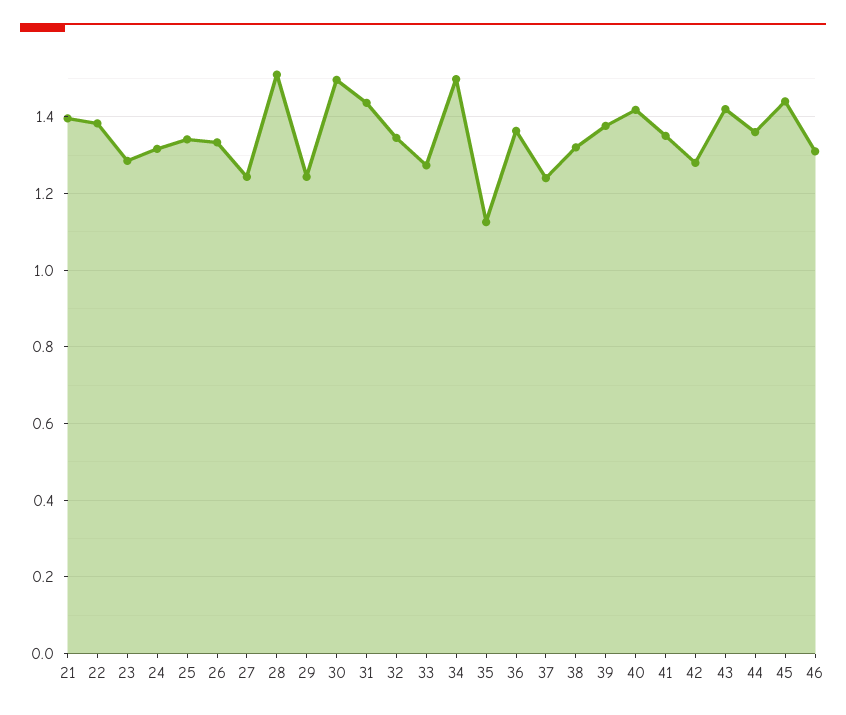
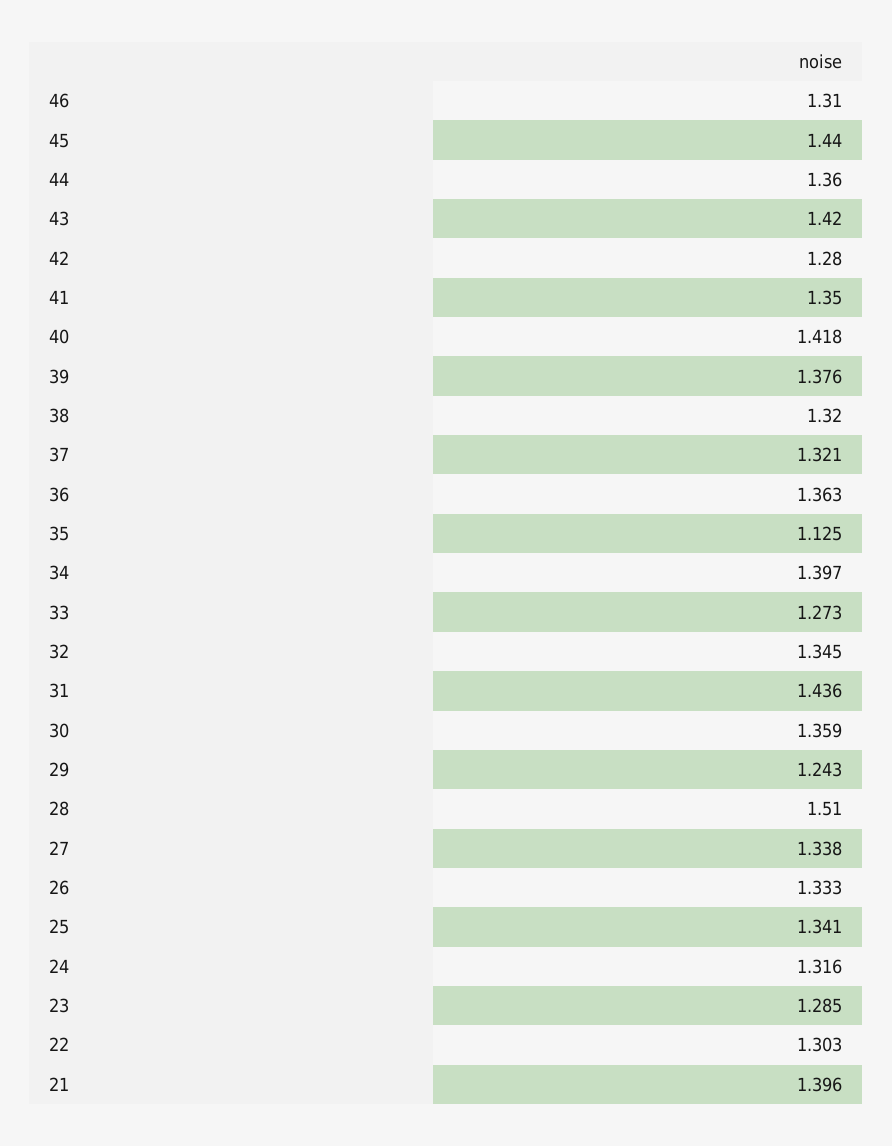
22: 1.38 -> 1.303
27: 1.24 -> 1.338
30: 1.5 -> 1.359
34: 1.5 -> 1.397
37: 1.24 -> 1.321

